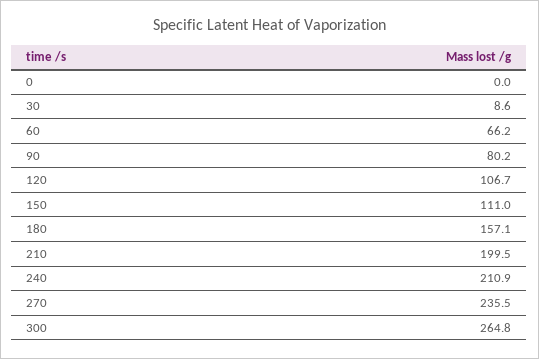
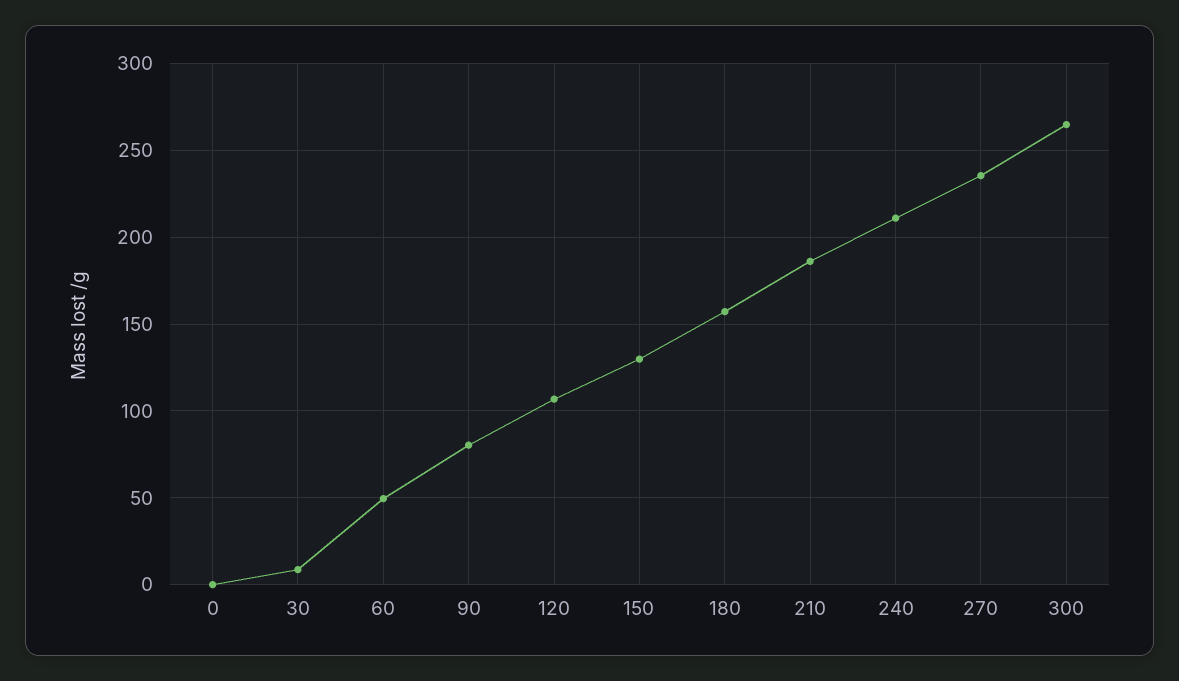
60: 66.2 -> 50
150: 111 -> 130
210: 199.5 -> 185

